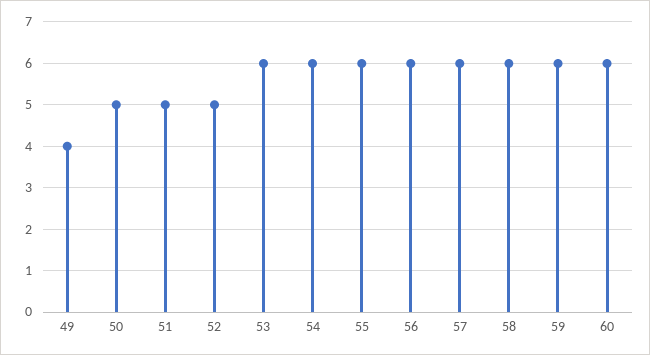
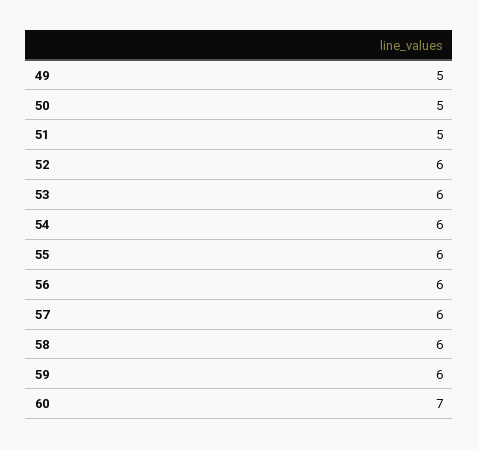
49: 4 -> 5
52: 5 -> 6
60: 6 -> 7

